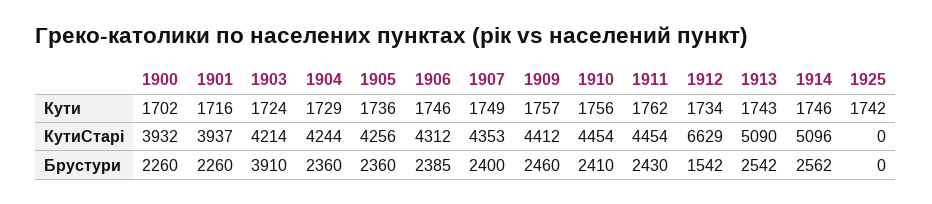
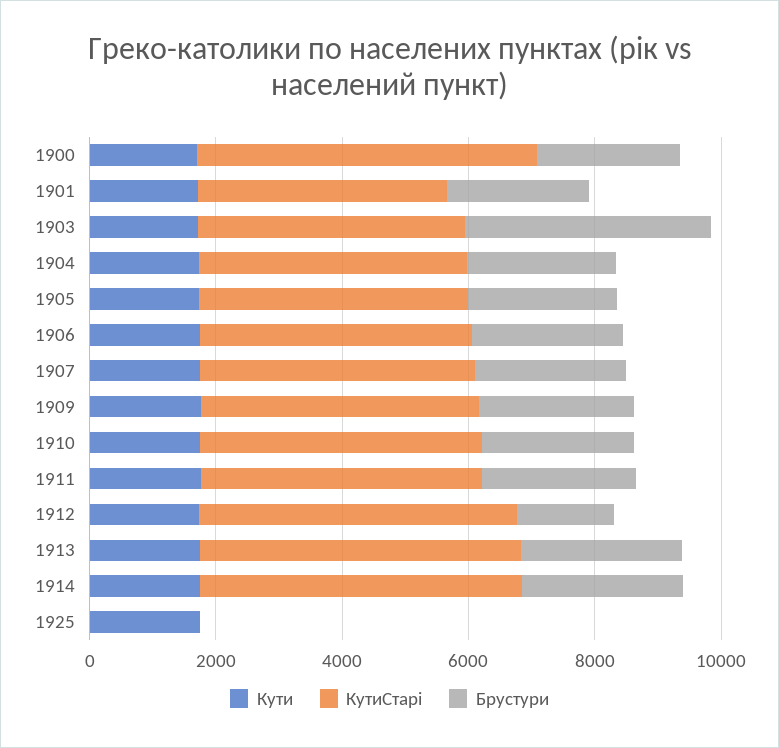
КутиСтарі, 1900: 3932 -> 5500
КутиСтарі, 1912: 6629 -> 5000

